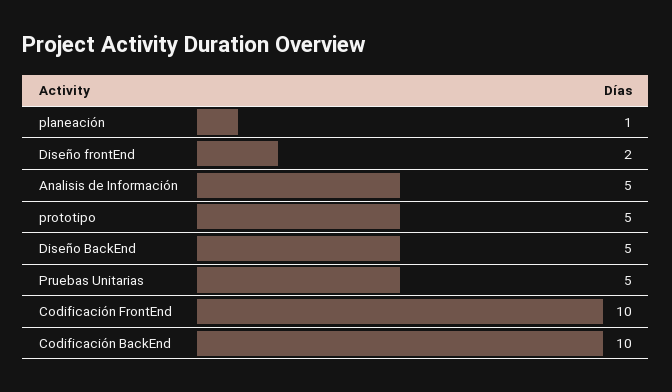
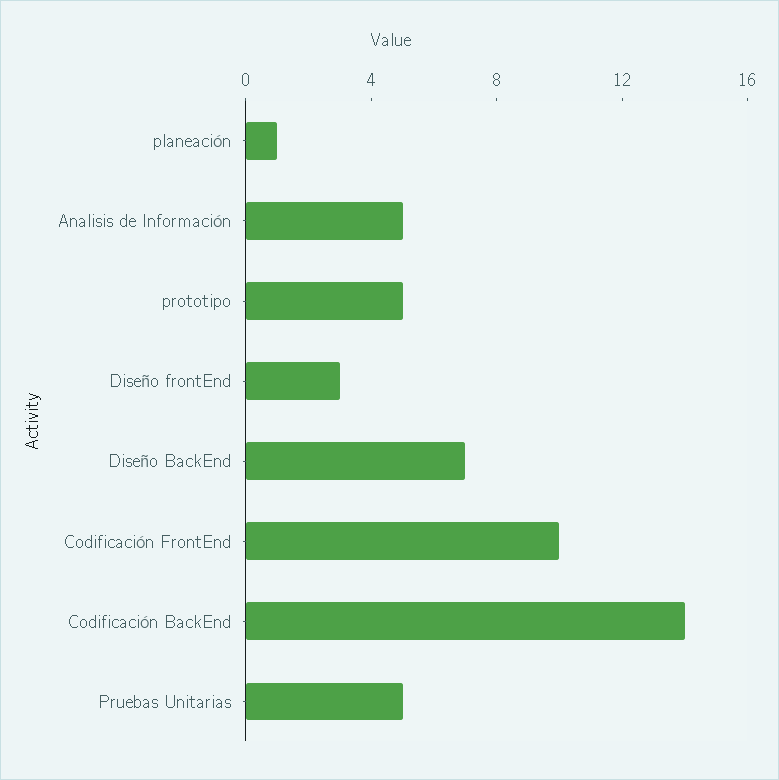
Diseño frontEnd: 2 -> 3
Diseño BackEnd: 5 -> 7
Codificación BackEnd: 10 -> 14

